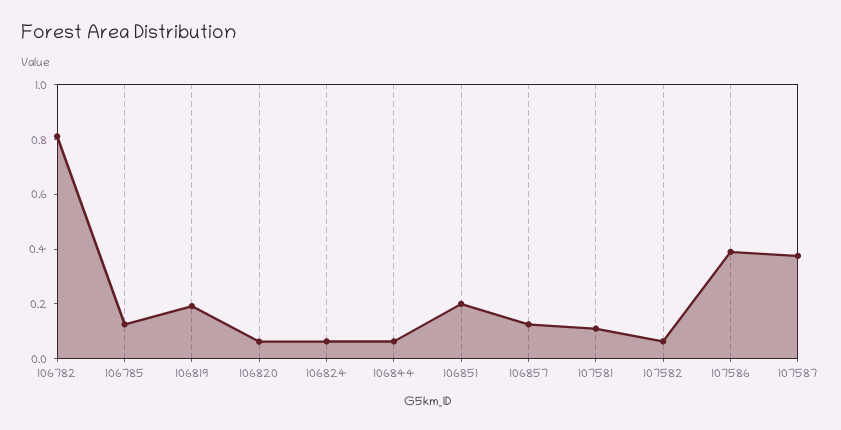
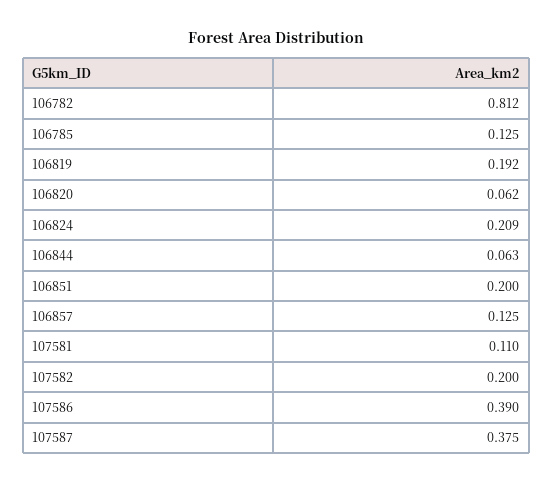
106824: 0.05 -> 0.209
107582: 0.05 -> 0.2

